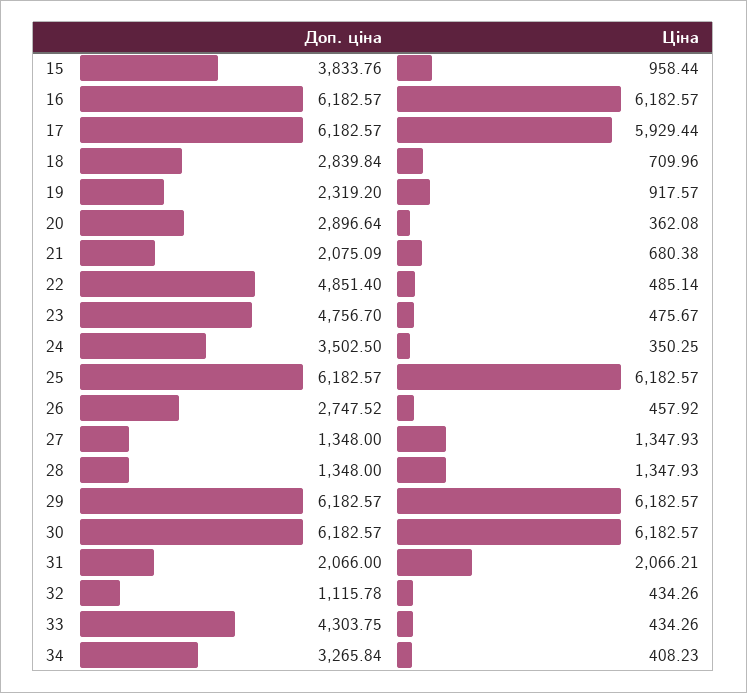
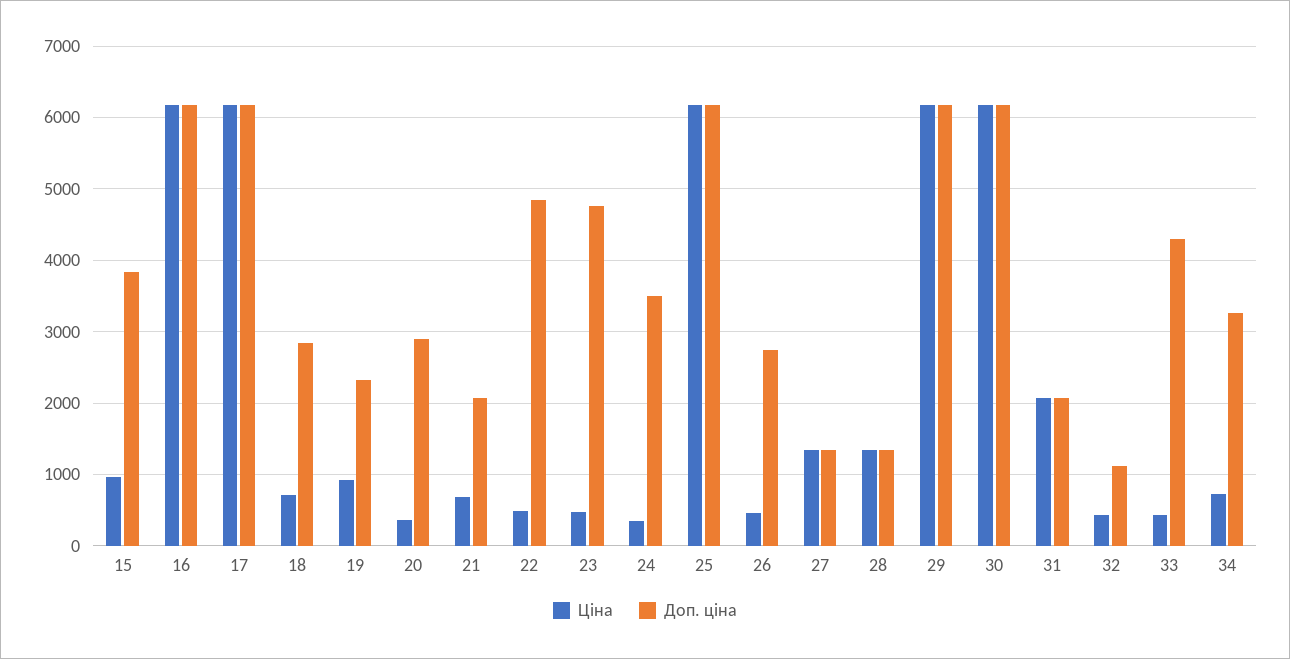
Ціна, 17: 5929.44 -> 6200
Ціна, 34: 408.23 -> 700

